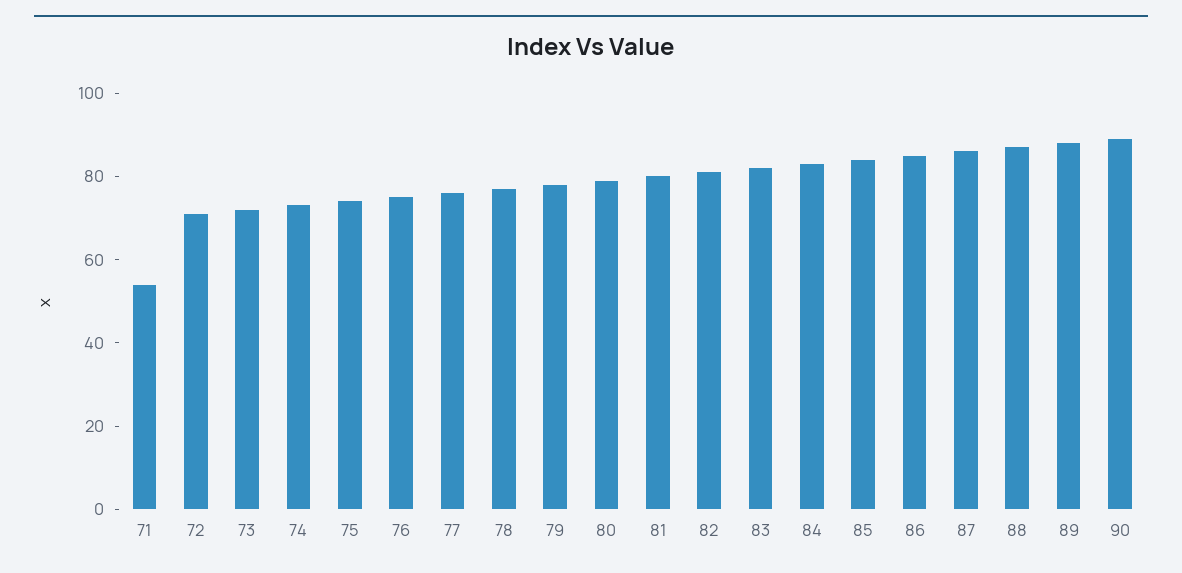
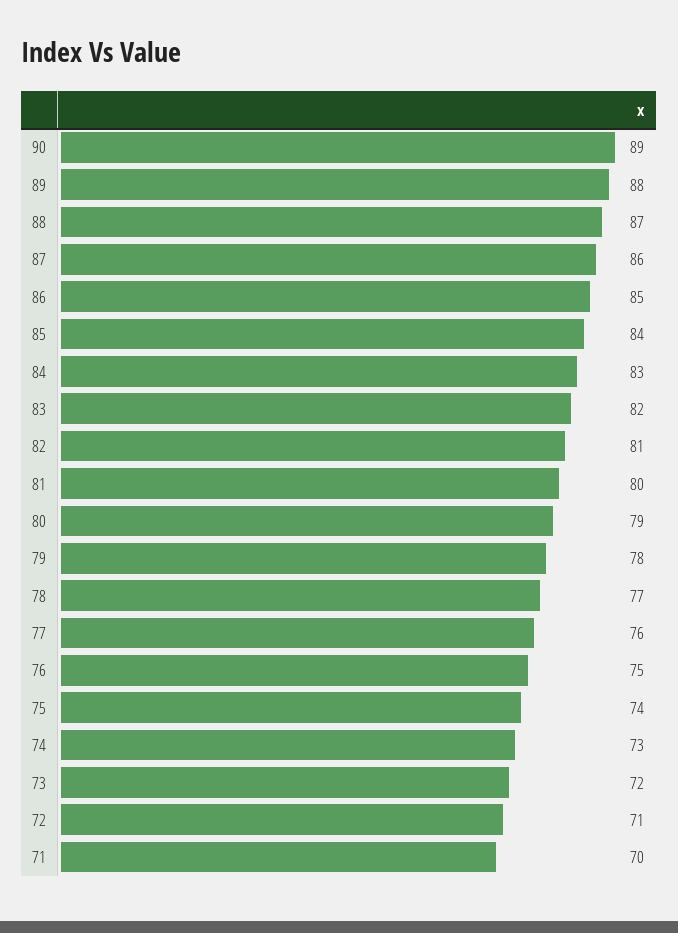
71: 55 -> 70

